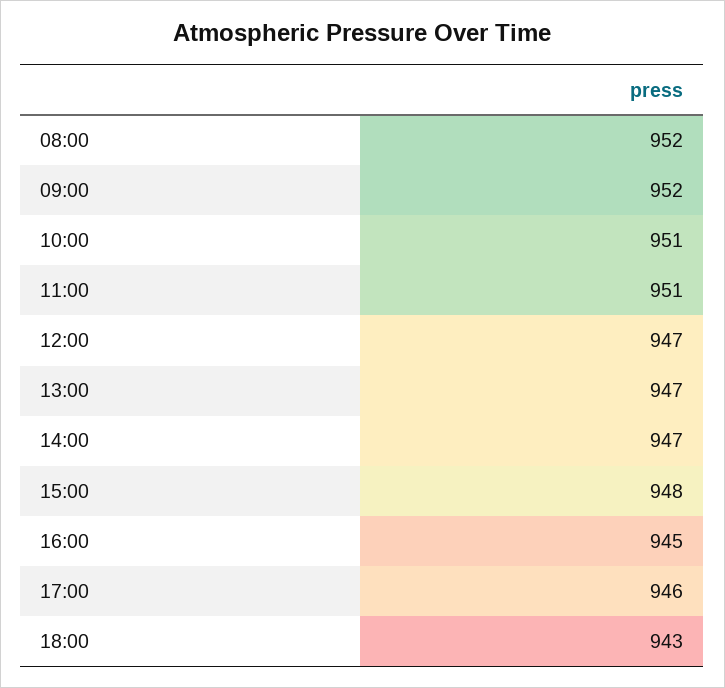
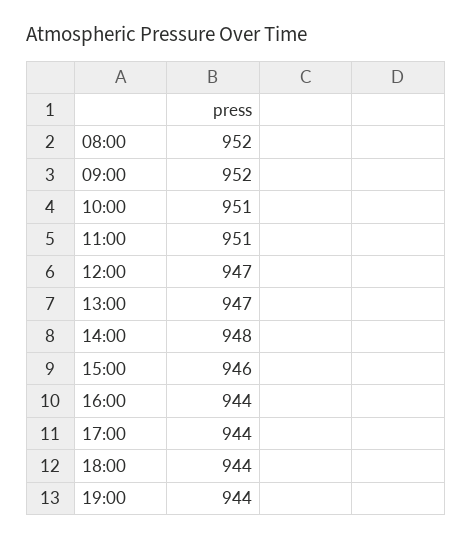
14:00: 947 -> 948
15:00: 948 -> 946
16:00: 945 -> 944
17:00: 946 -> 944
18:00: 943 -> 944
19:00: none -> 944

